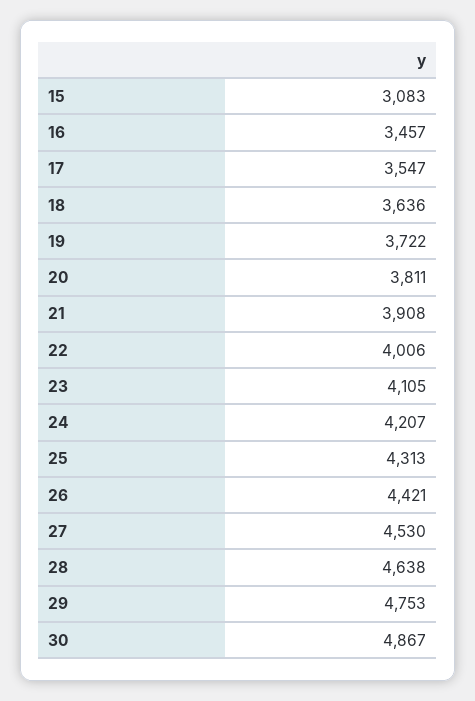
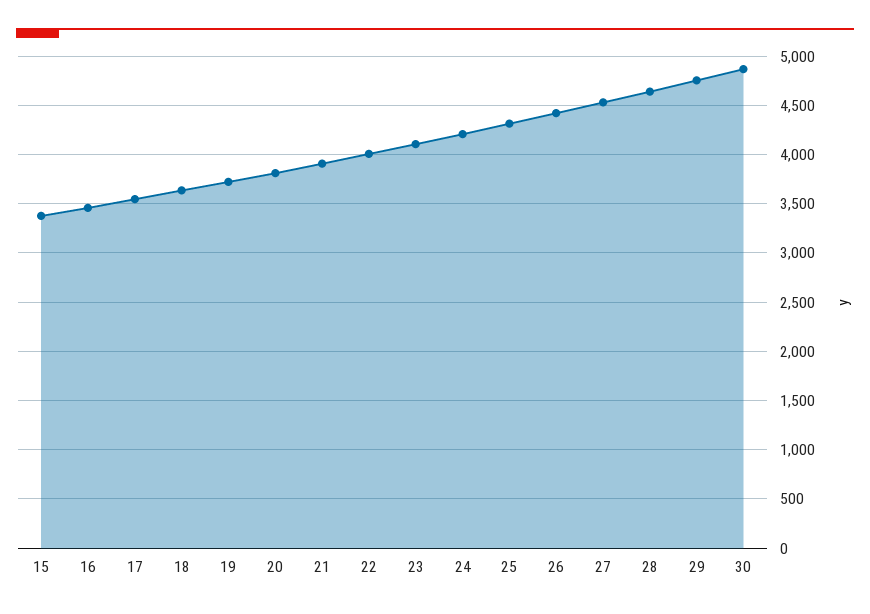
15: 3083 -> 3400

